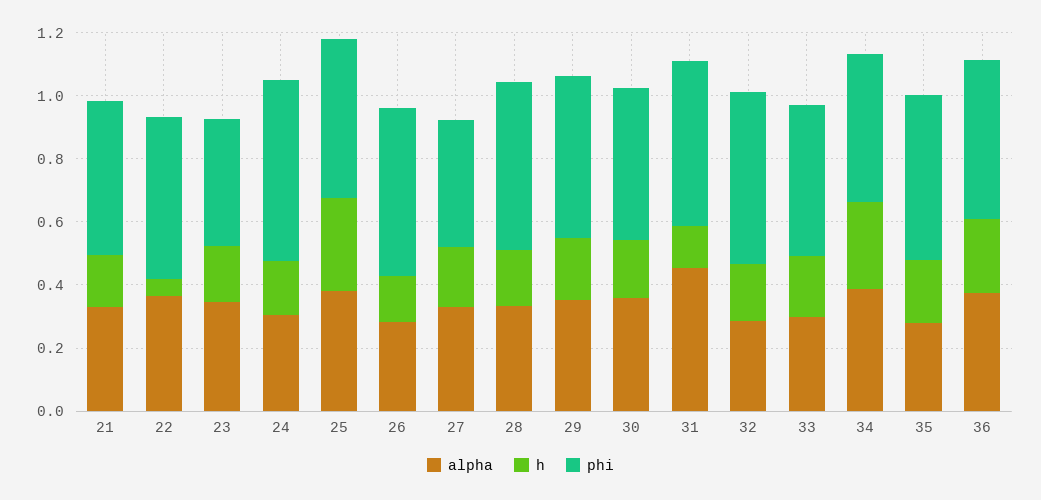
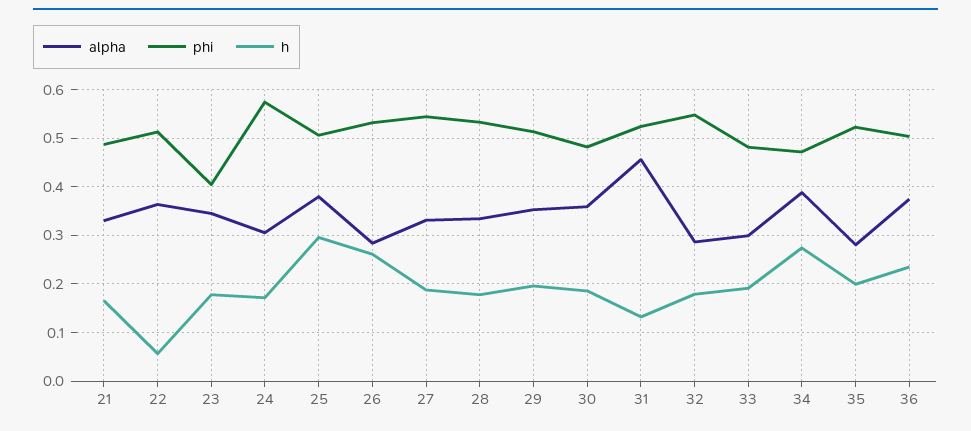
h, 26: 0.15 -> 0.26
phi, 27: 0.4 -> 0.54

